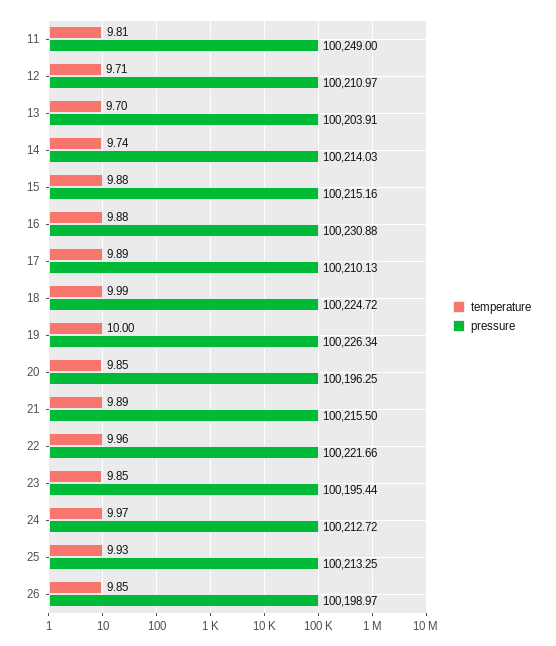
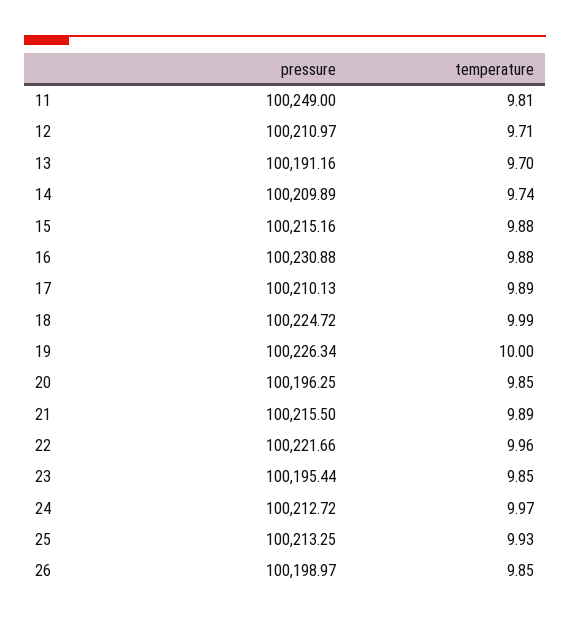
pressure, 13: 100203.91 -> 100191.16
pressure, 14: 100214.03 -> 100209.89

